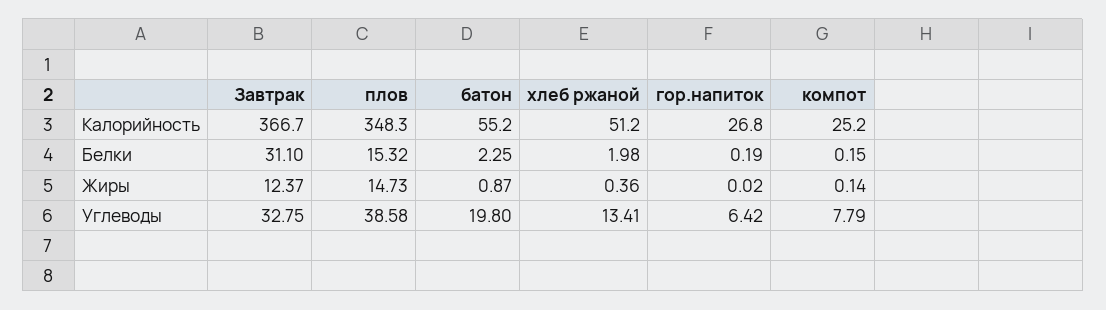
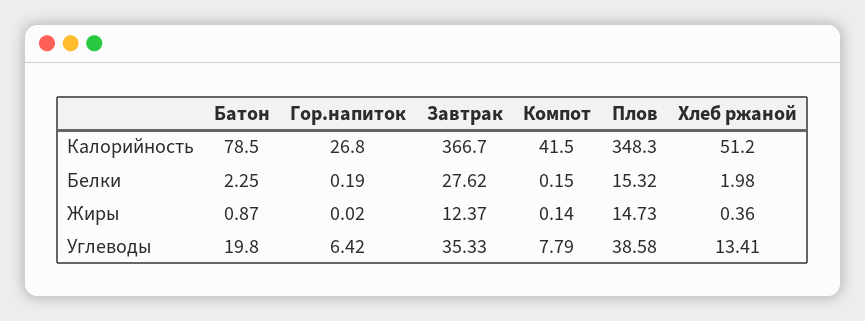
батон, Калорийность: 55.2 -> 78.5
компот, Калорийность: 25.2 -> 41.5
Завтрак, Белки: 31.1 -> 27.62
Завтрак, Углеводы: 32.75 -> 35.33

